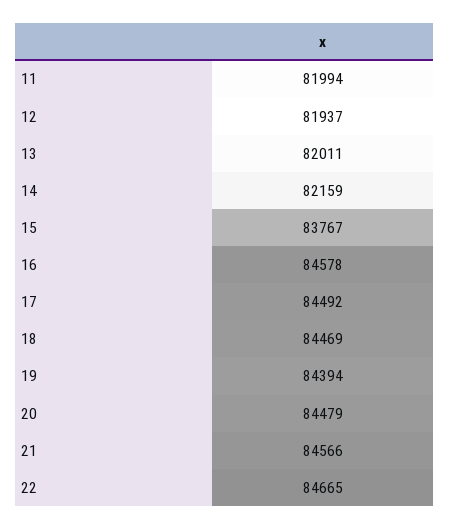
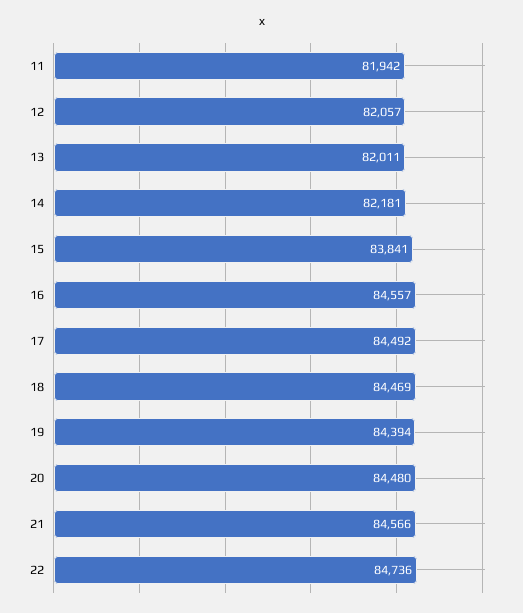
11: 81994 -> 81942
12: 81937 -> 82057
14: 82159 -> 82181
15: 83767 -> 83841
16: 84578 -> 84557
20: 84479 -> 84480
22: 84665 -> 84736

